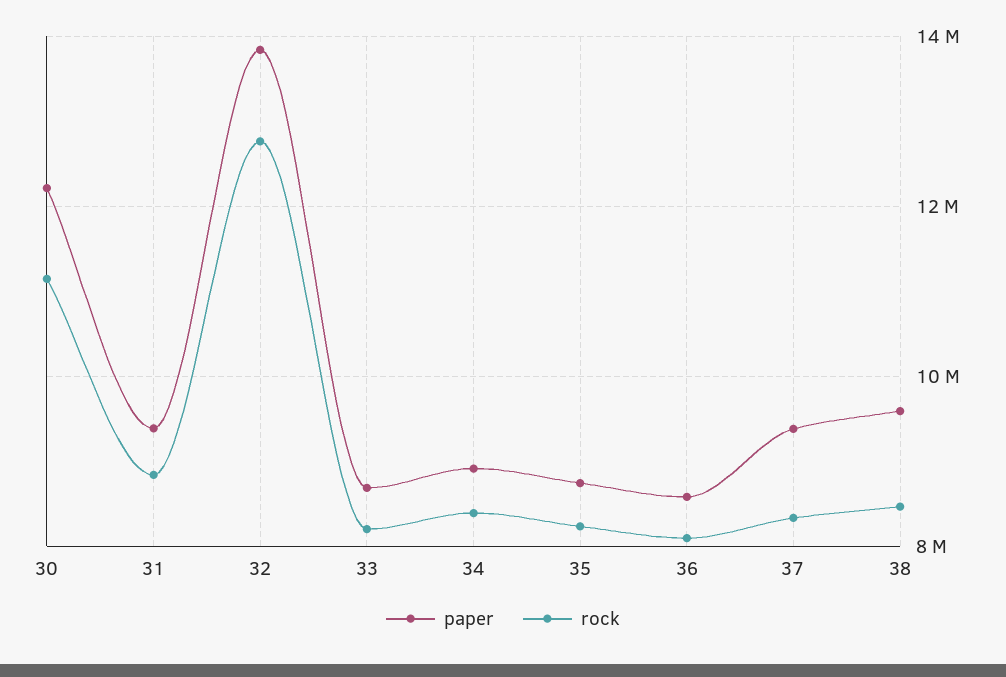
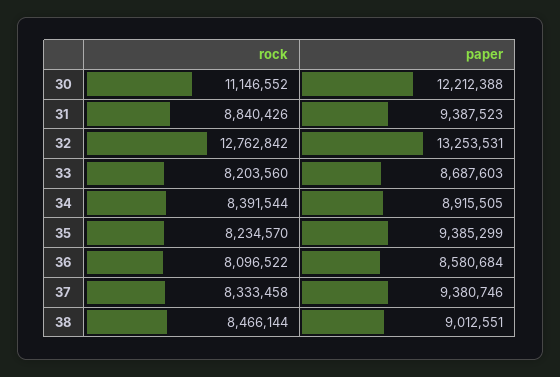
paper, 32: 13800000 -> 13253531
paper, 35: 8800000 -> 9385299
paper, 38: 9600000 -> 9012551

